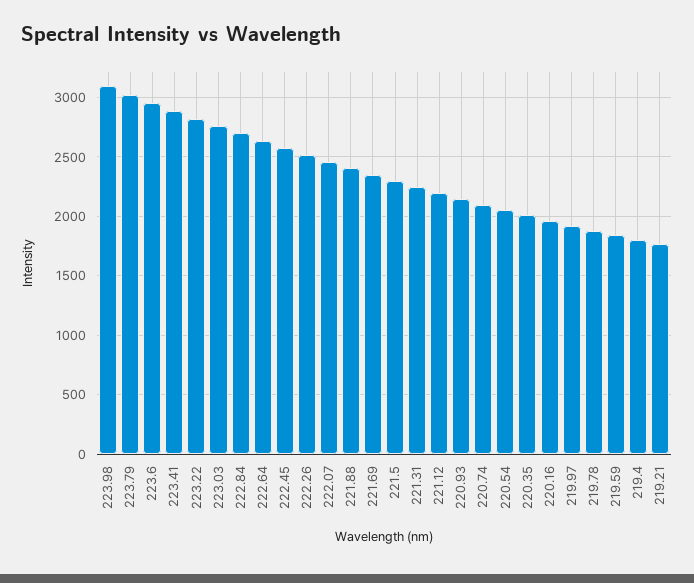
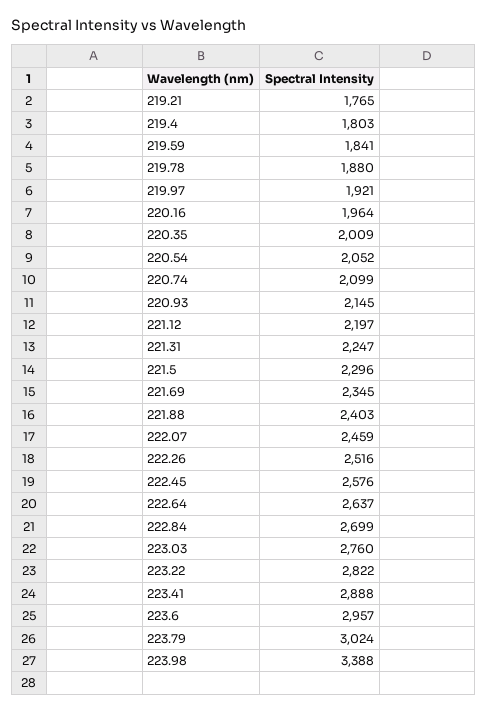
223.98: 3100 -> 3388

